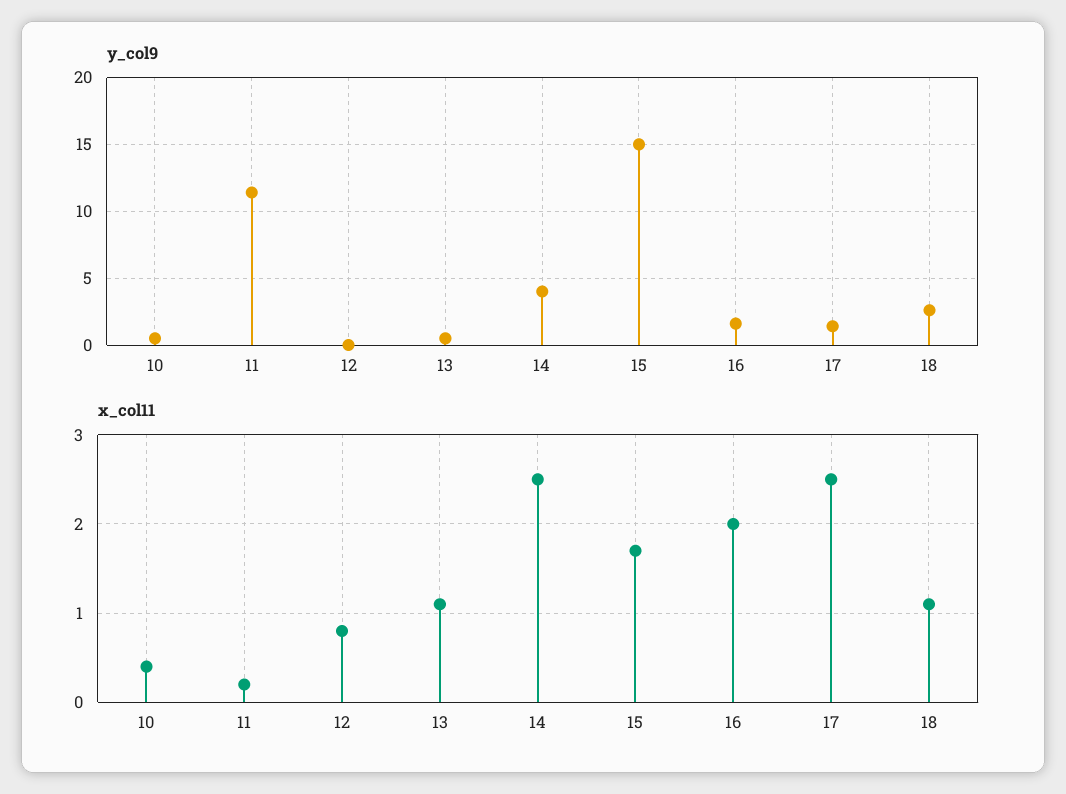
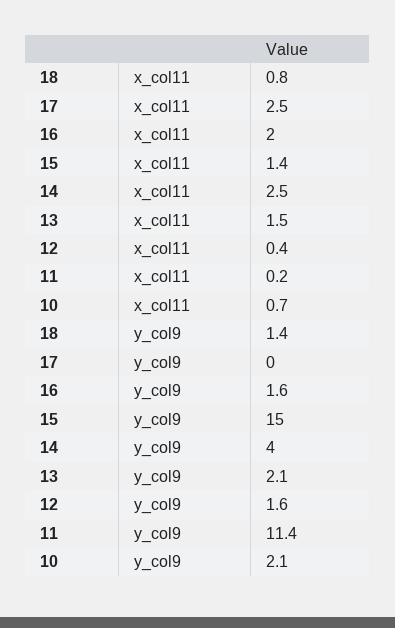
y_col9, 10: 0.5 -> 2.1
y_col9, 12: 0 -> 1.6
y_col9, 13: 0.5 -> 2.1
y_col9, 17: 1.5 -> 0
y_col9, 18: 2.5 -> 1.4
x_col11, 10: 0.4 -> 0.7
x_col11, 12: 0.8 -> 0.4
x_col11, 13: 1.1 -> 1.5
x_col11, 15: 1.7 -> 1.4
x_col11, 18: 1.1 -> 0.8

